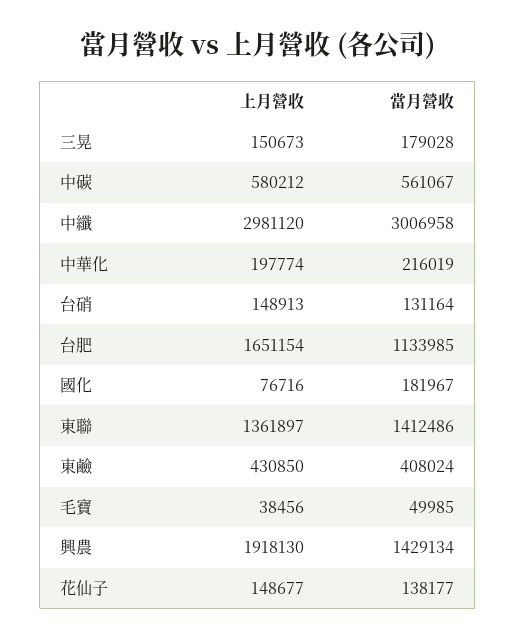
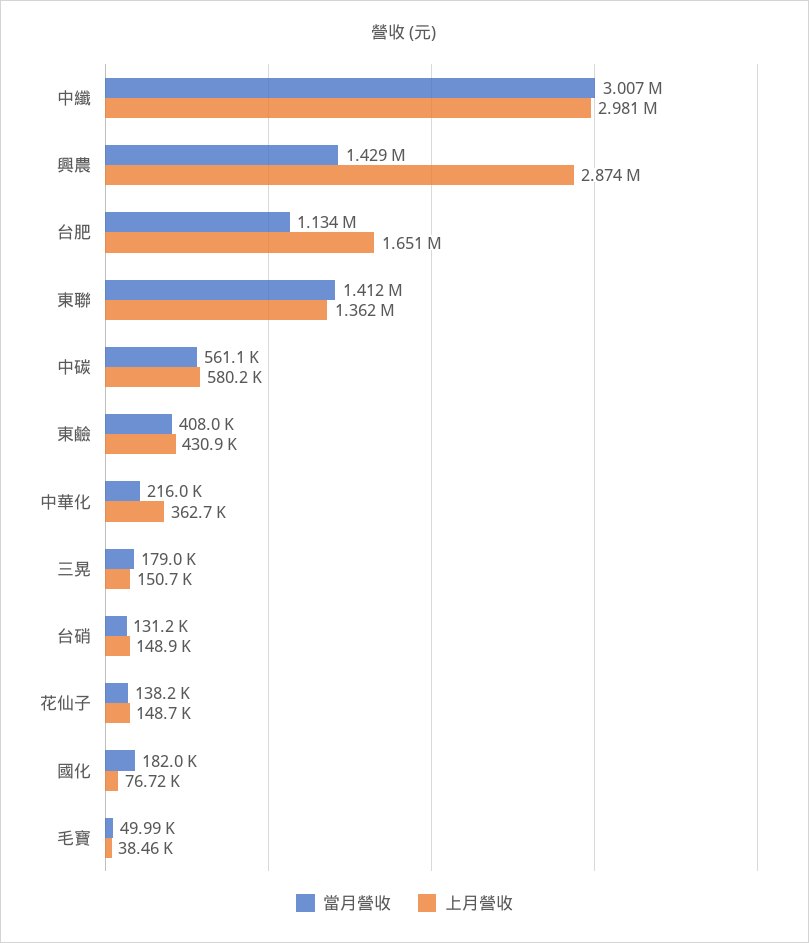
上月營收, 中華化: 197774 -> 362700
上月營收, 興農: 1918130 -> 2874000

